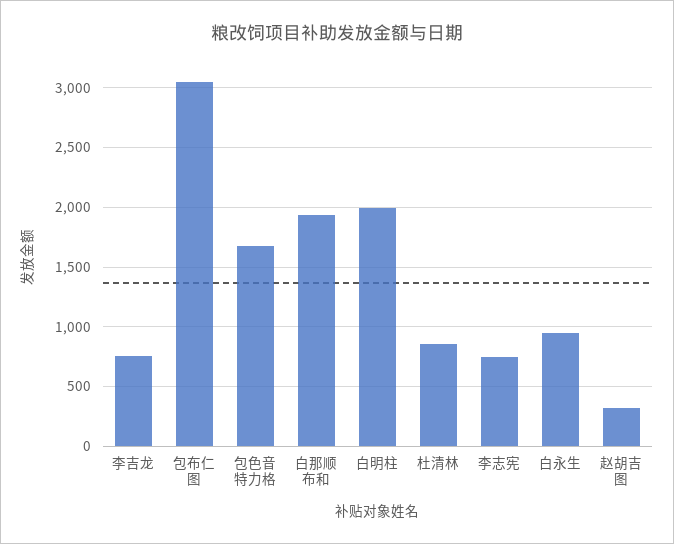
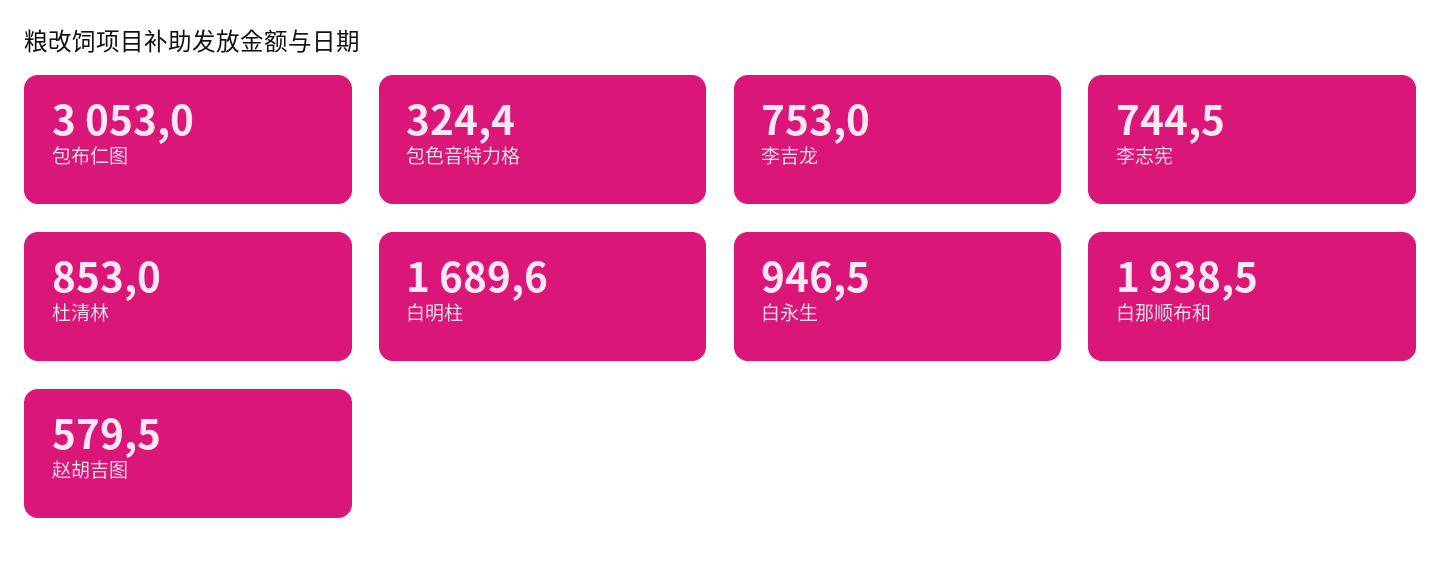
包色音特力格: 1700 -> 324.4
白明柱: 2000 -> 1689.6
赵胡吉图: 300 -> 579.5

